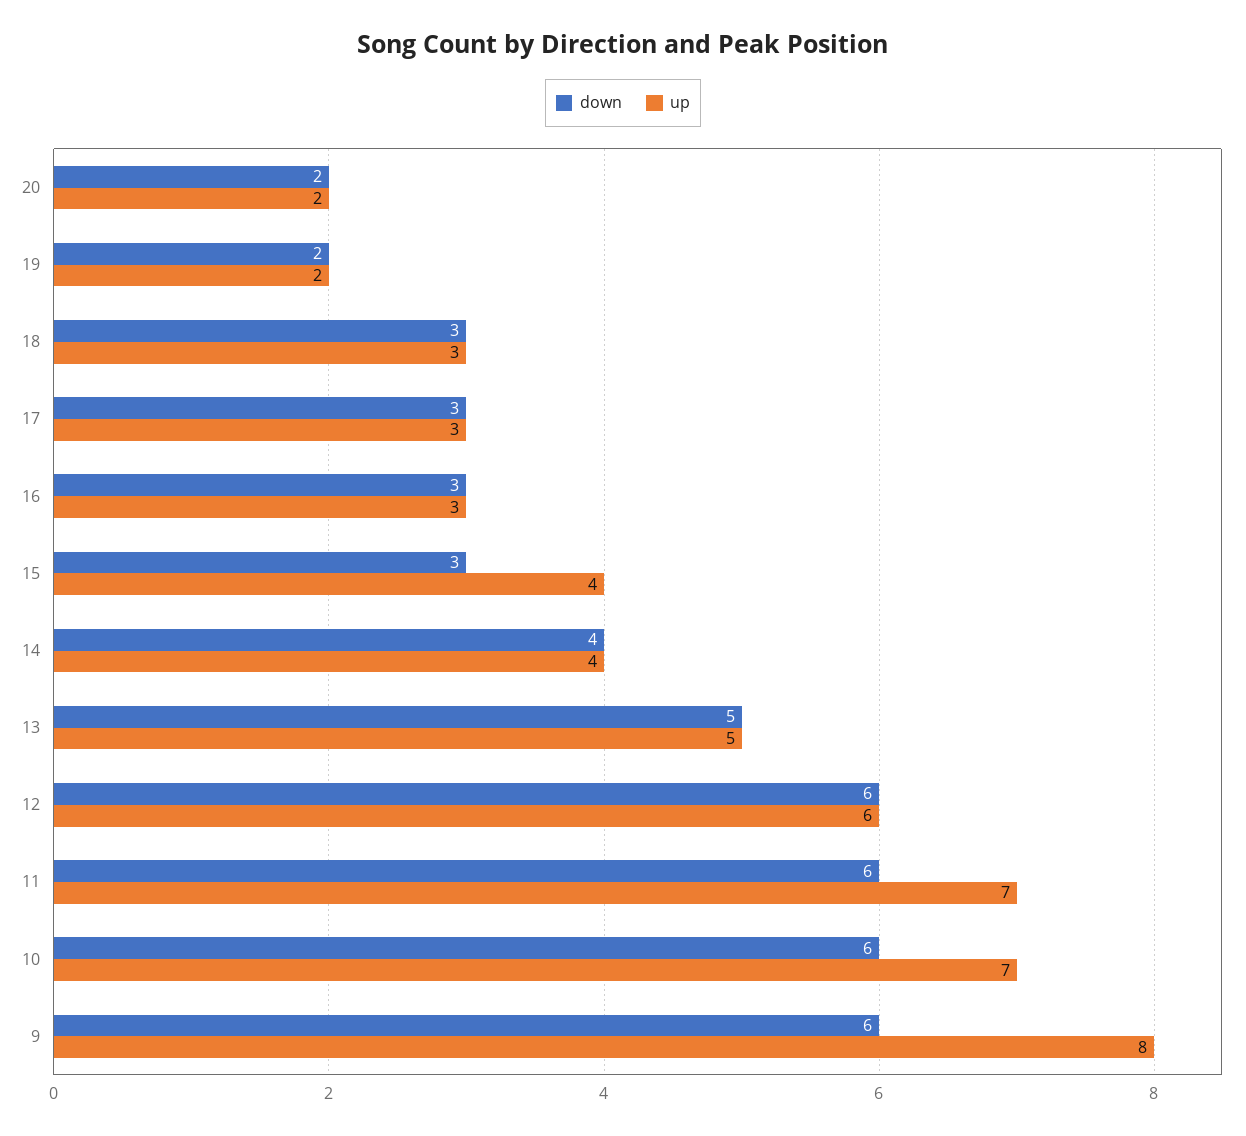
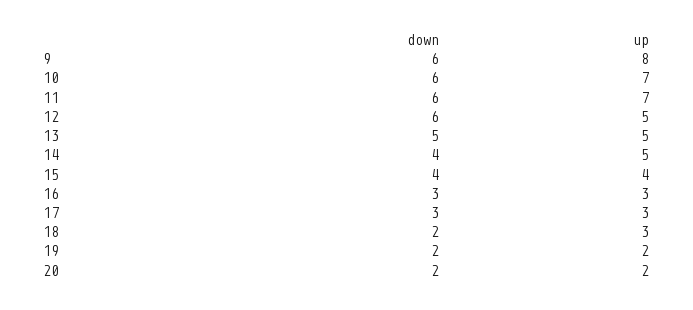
down, 18: 3 -> 2
down, 15: 3 -> 4
up, 14: 4 -> 5
up, 12: 6 -> 5

